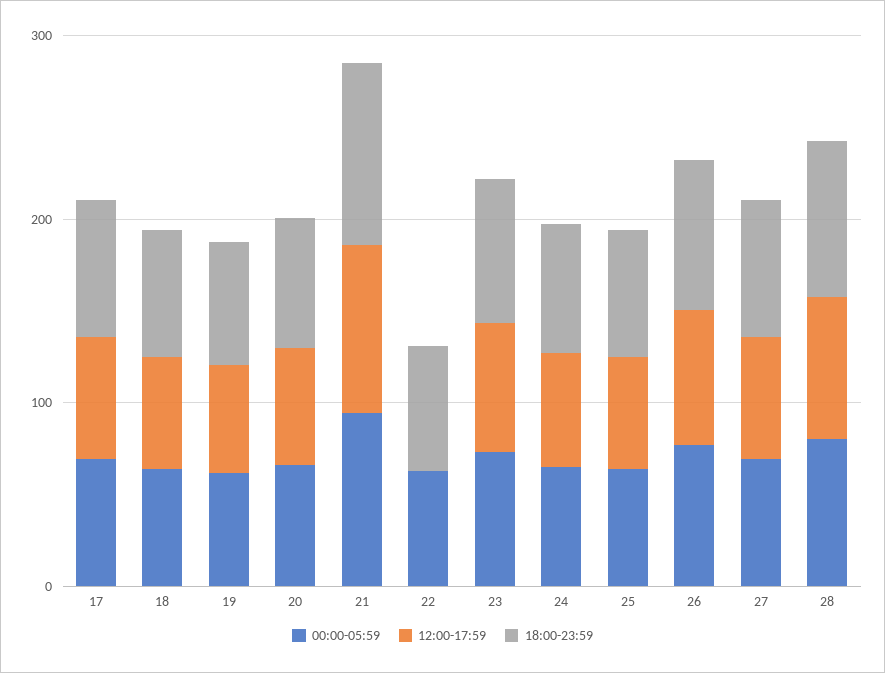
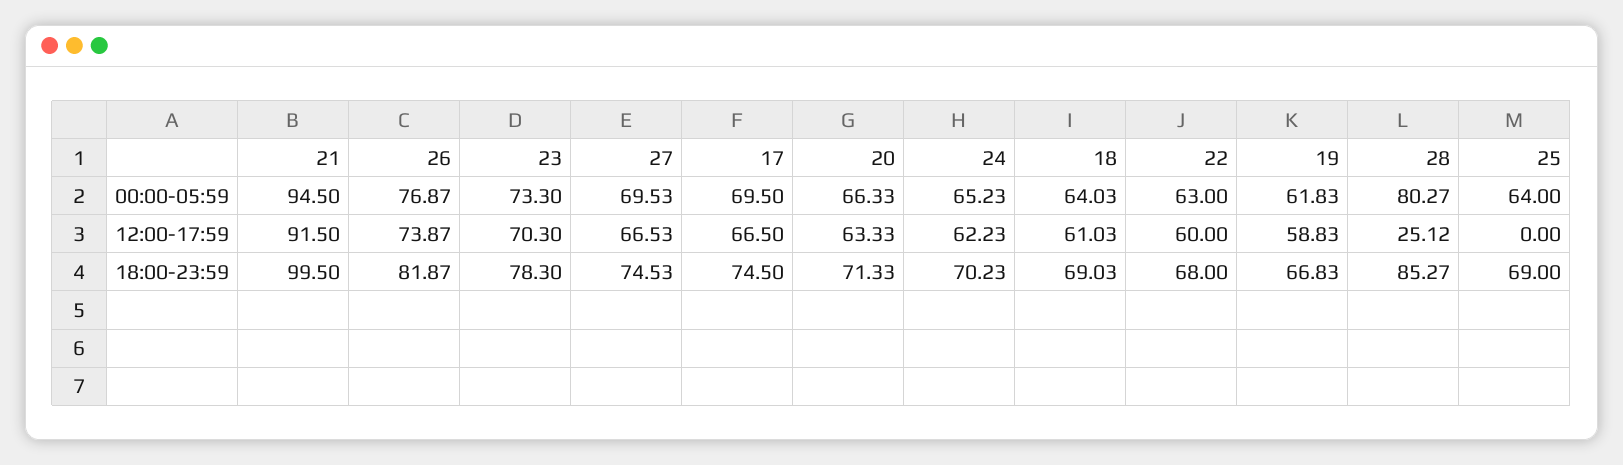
12:00-17:59, 22: 0 -> 60
12:00-17:59, 25: 60 -> 0
12:00-17:59, 28: 80 -> 25.12

